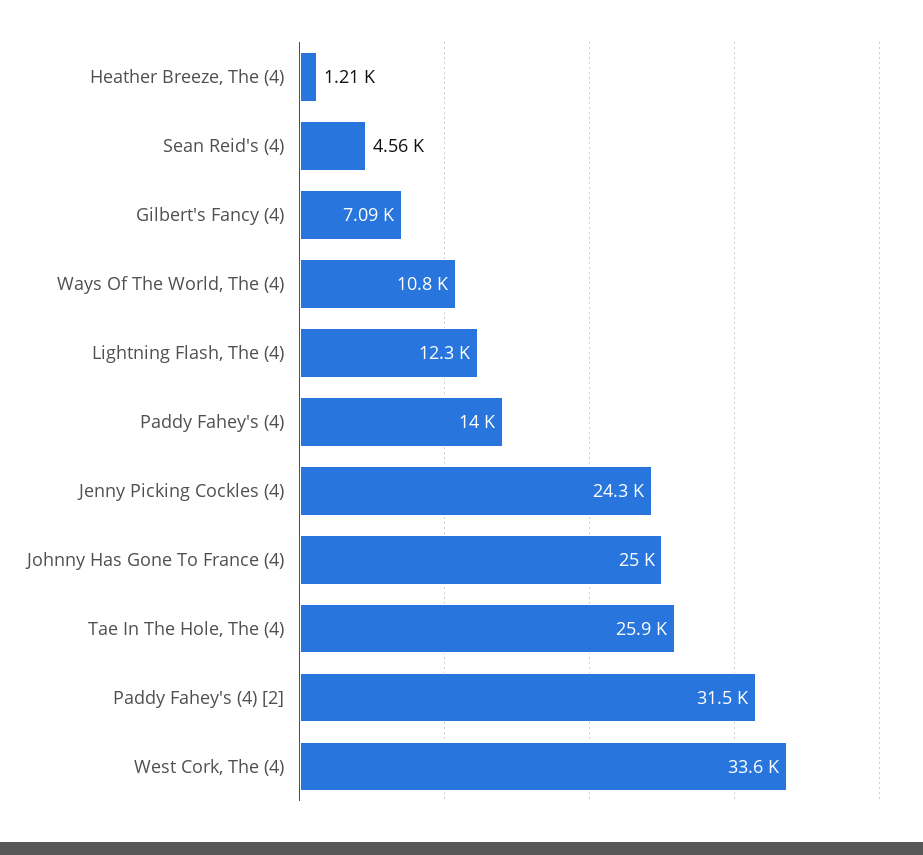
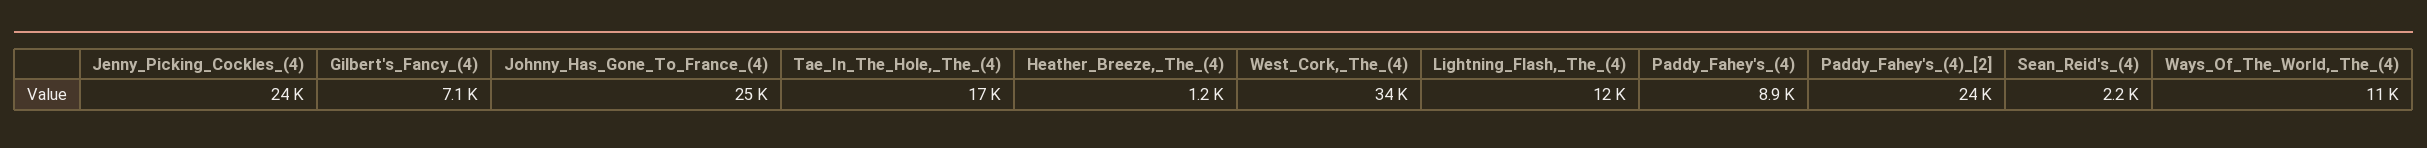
Sean Reid's (4): 4560 -> 2200
Paddy Fahey's (4): 14000 -> 8900
Tae In The Hole, The (4): 25900 -> 17000
Paddy Fahey's (4) [2]: 31500 -> 24000

